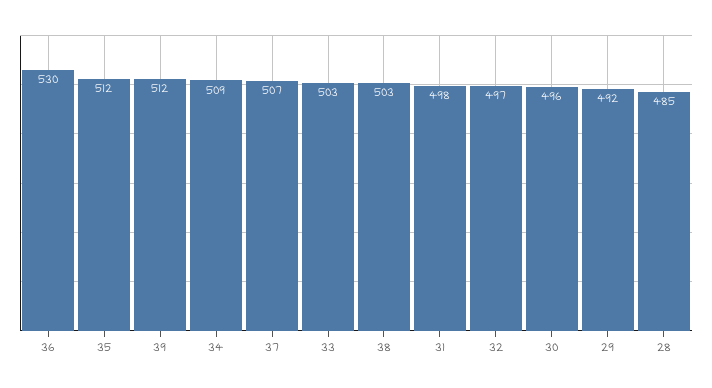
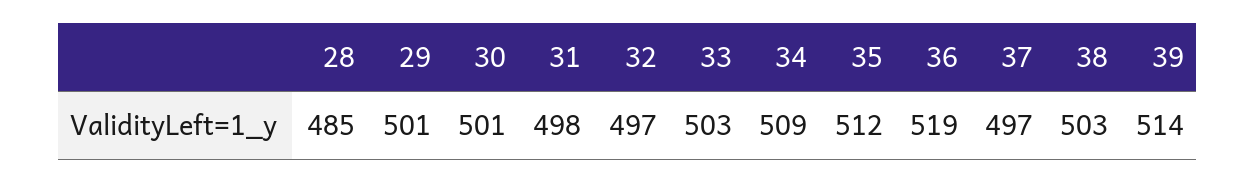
36: 530 -> 519
39: 512 -> 514
37: 507 -> 497
30: 496 -> 501
29: 492 -> 501

